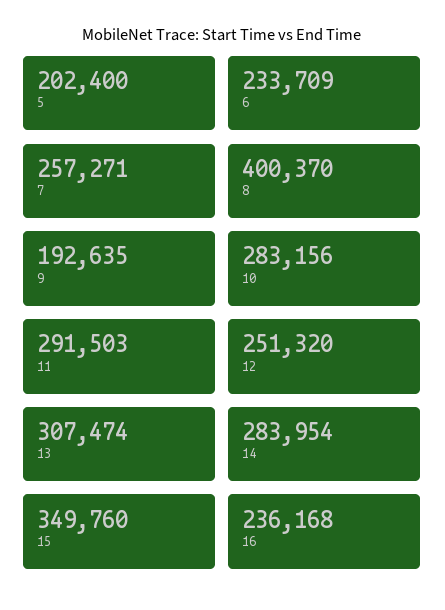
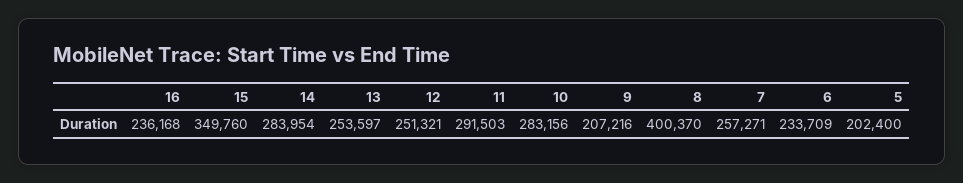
9: 192635 -> 207216
12: 251320 -> 251321
13: 307474 -> 253597

